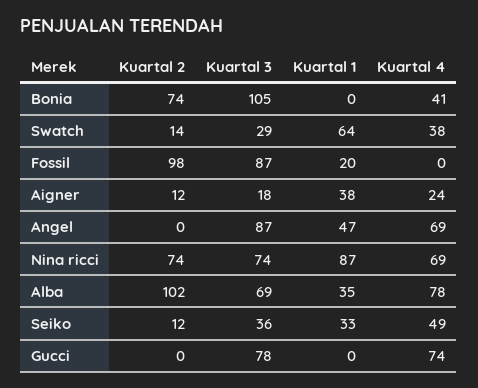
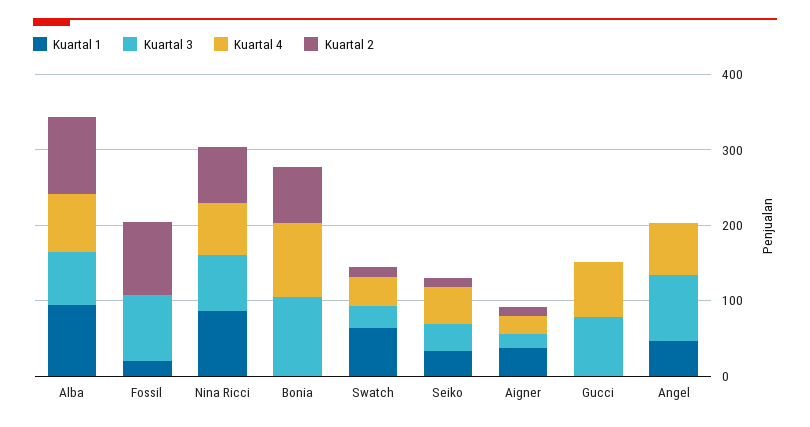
Kuartal 4, Bonia: 41 -> 100
Kuartal 1, Alba: 35 -> 100

